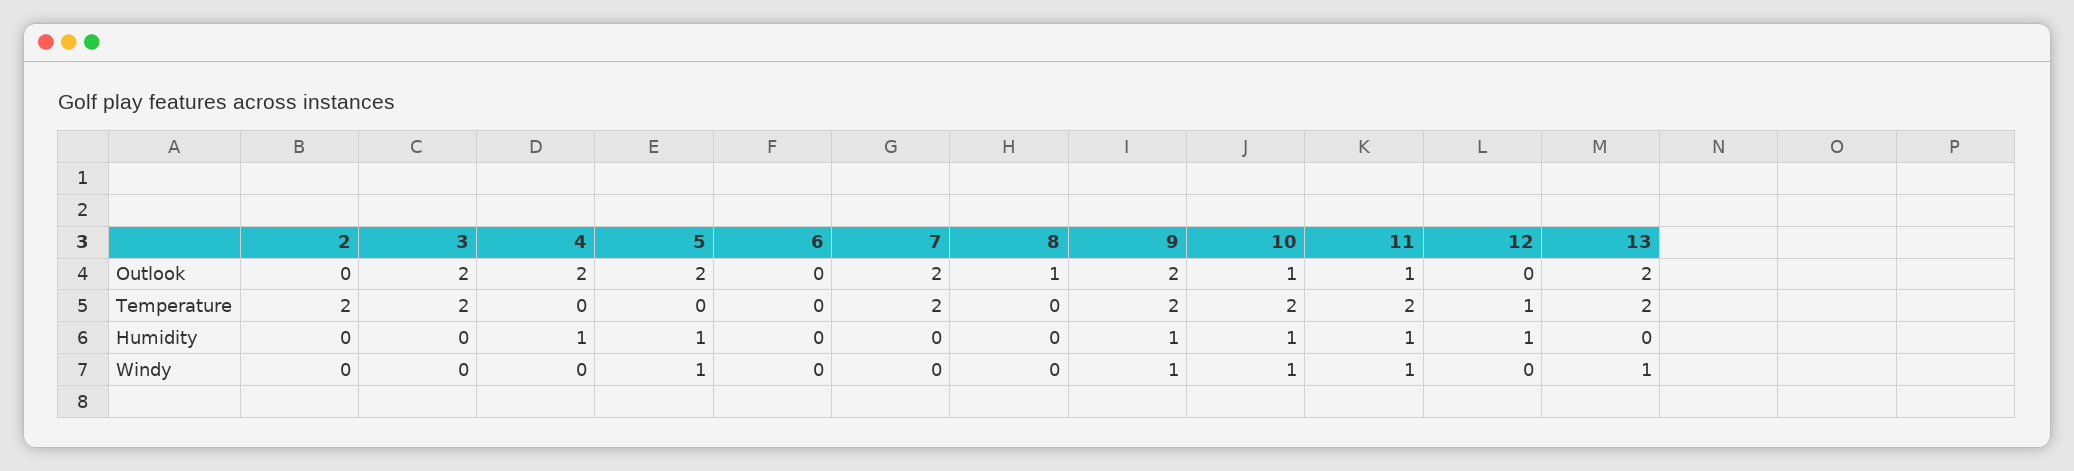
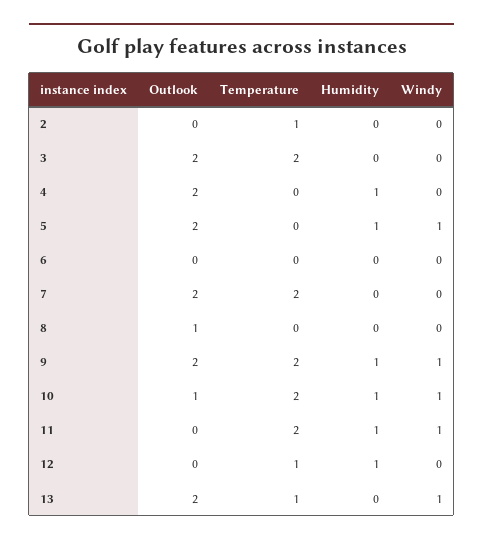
11, Outlook: 1 -> 0
2, Temperature: 2 -> 1
13, Temperature: 2 -> 1

